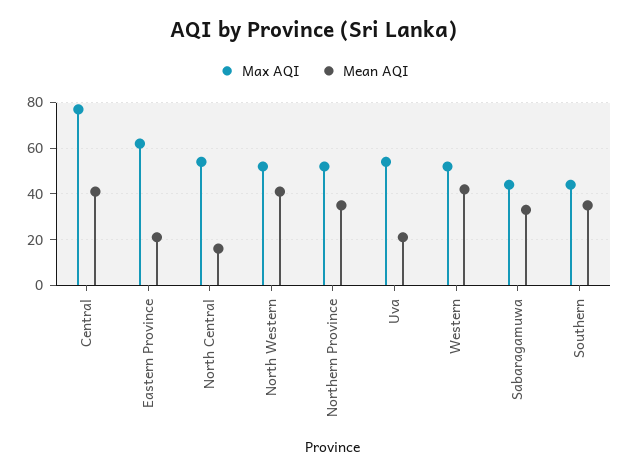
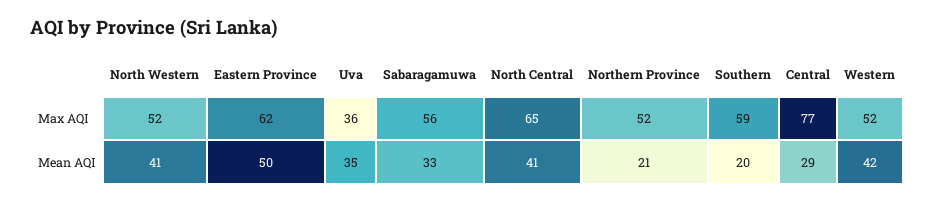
Mean AQI, Central: 40 -> 29
Mean AQI, Eastern Province: 20 -> 50
Max AQI, North Central: 55 -> 65
Mean AQI, North Central: 15 -> 41
Mean AQI, Northern Province: 35 -> 21
Max AQI, Uva: 55 -> 36
Mean AQI, Uva: 20 -> 35
Max AQI, Sabaragamuwa: 45 -> 56
Max AQI, Southern: 45 -> 59
Mean AQI, Southern: 35 -> 20

